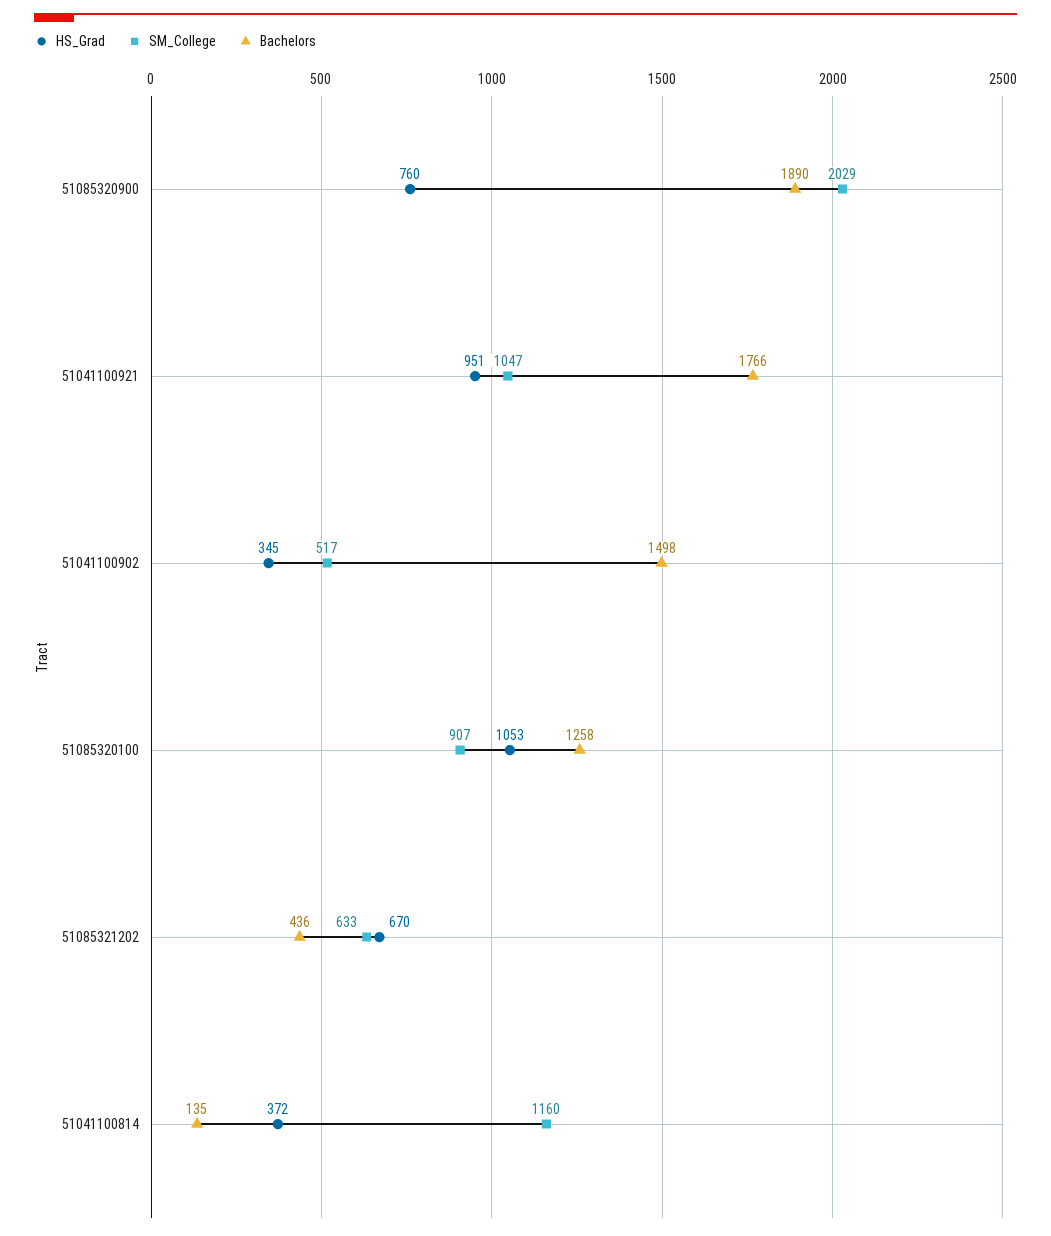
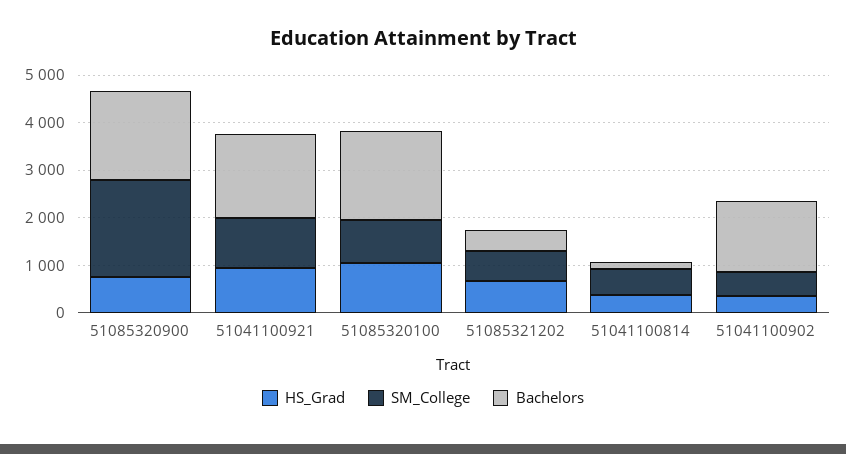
Bachelors, 51085320100: 1258 -> 1800
SM_College, 51041100814: 1160 -> 600

